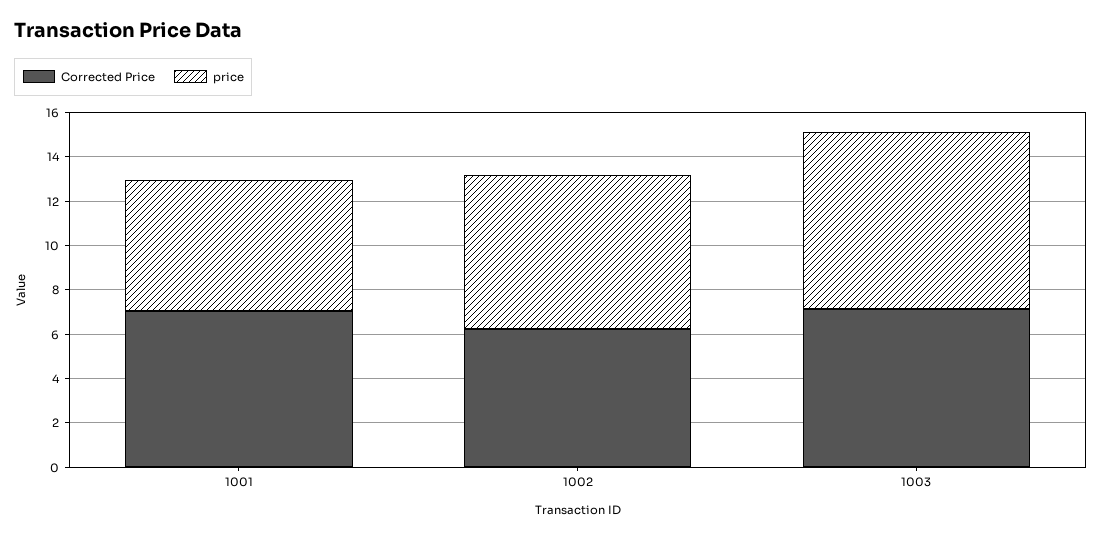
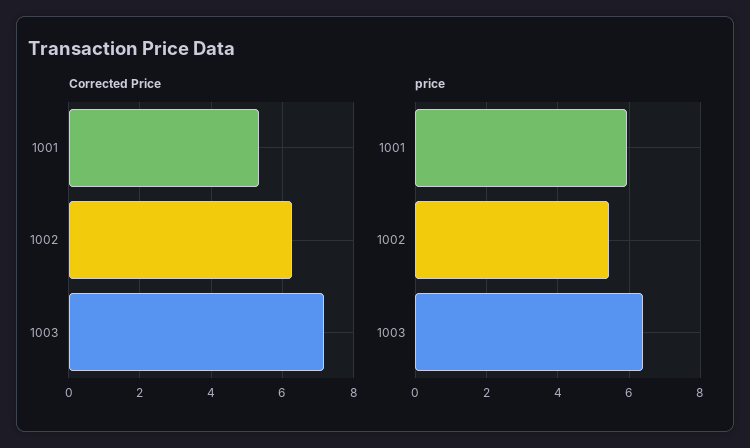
Corrected Price, 1001: 7 -> 5.4
price, 1002: 7 -> 5.4
price, 1003: 8 -> 6.4

